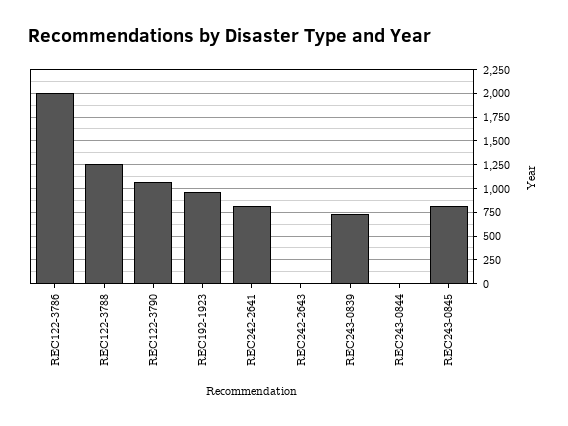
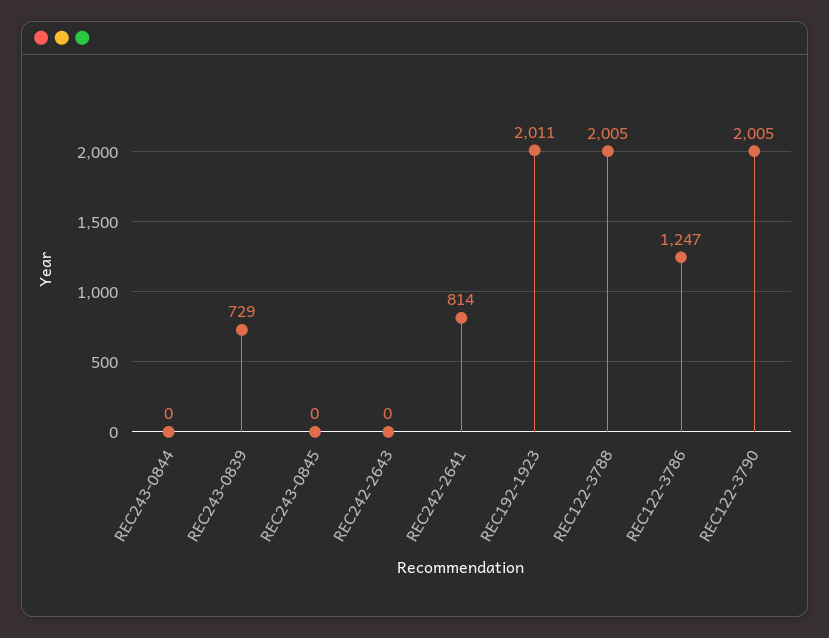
REC122-3786: 2000 -> 1247
REC122-3788: 1250 -> 2005
REC122-3790: 1000 -> 2005
REC192-1923: 1000 -> 2011
REC243-0845: 750 -> 0

